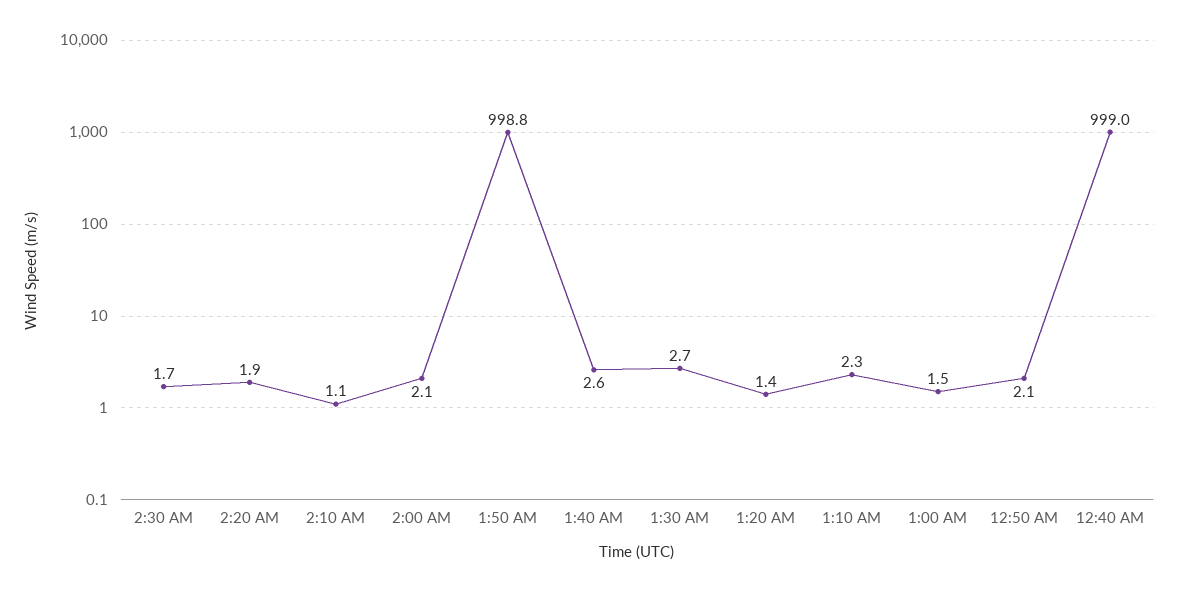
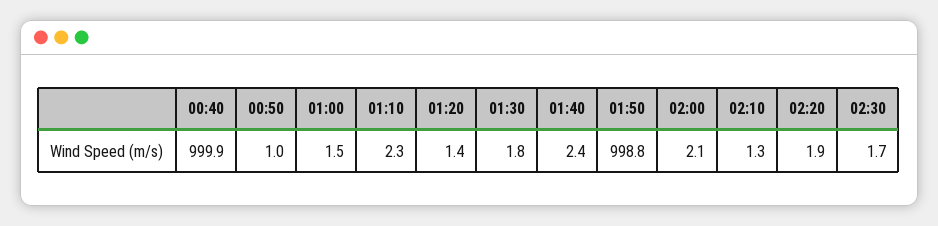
2:10 AM: 1.1 -> 1.3
1:40 AM: 2.6 -> 2.4
1:30 AM: 2.7 -> 1.8
12:50 AM: 2.1 -> 1
12:40 AM: 999 -> 999.9

